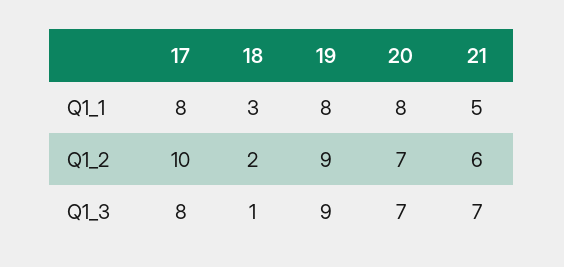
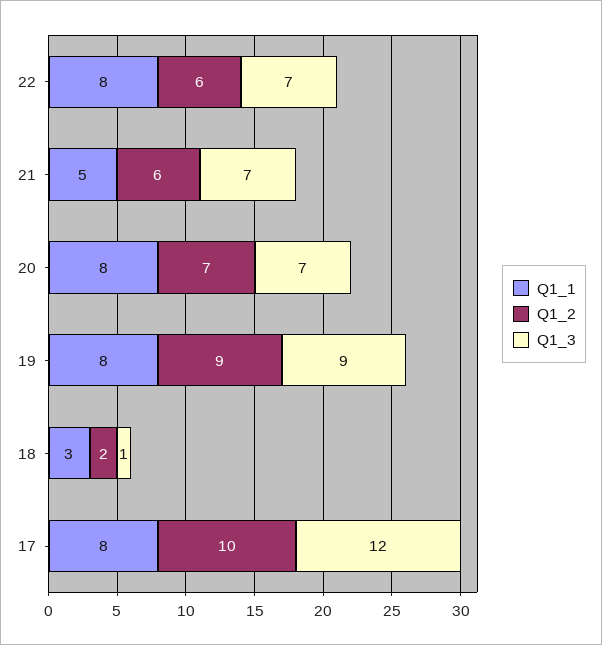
Q1_3, 17: 8 -> 12
Q1_1, 22: none -> 8
Q1_2, 22: none -> 6
Q1_3, 22: none -> 7

